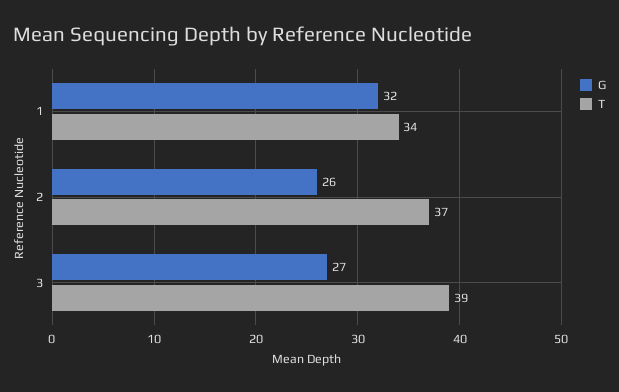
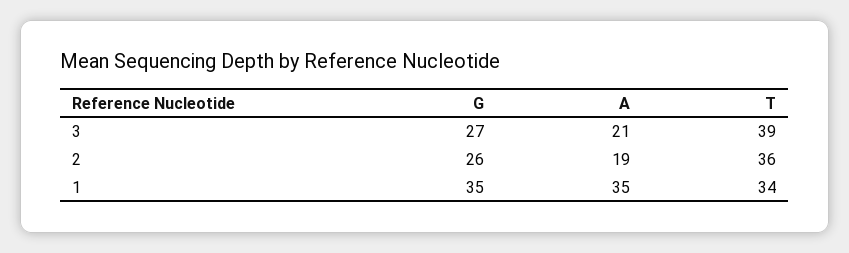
G, 1: 32 -> 35
T, 2: 37 -> 36
A, 3: none -> 21
A, 2: none -> 19
A, 1: none -> 35

